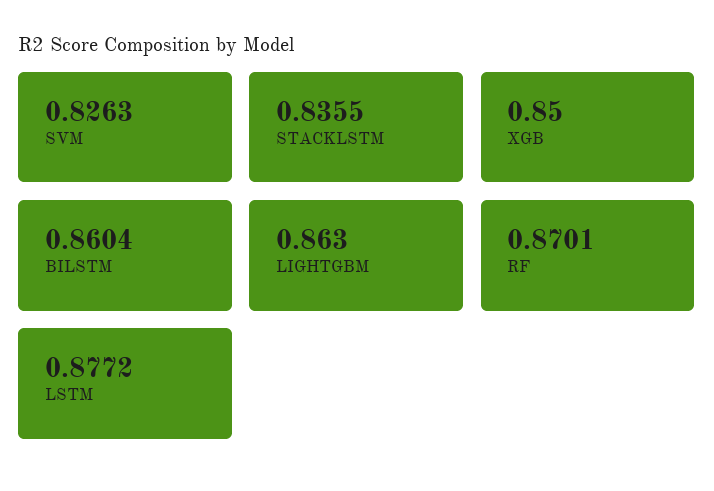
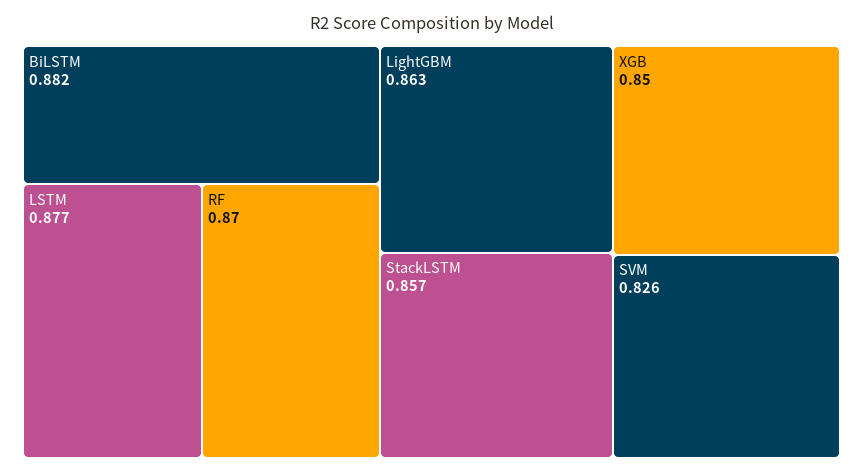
STACKLSTM: 0.8355 -> 0.857
BILSTM: 0.8604 -> 0.882

